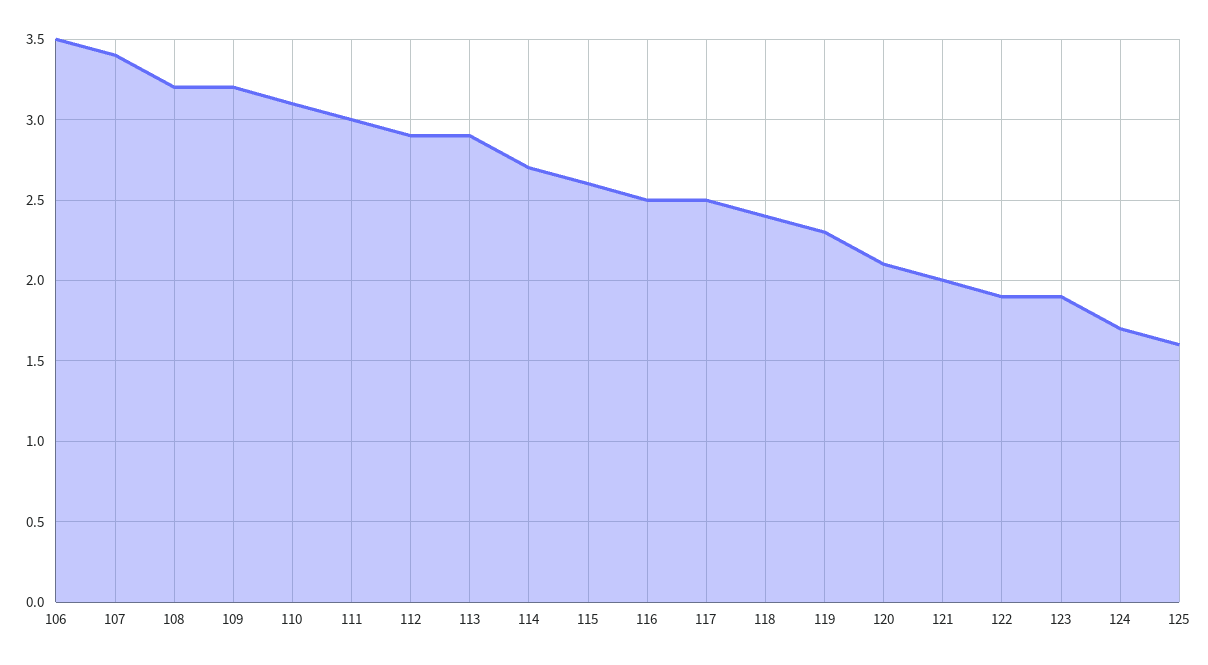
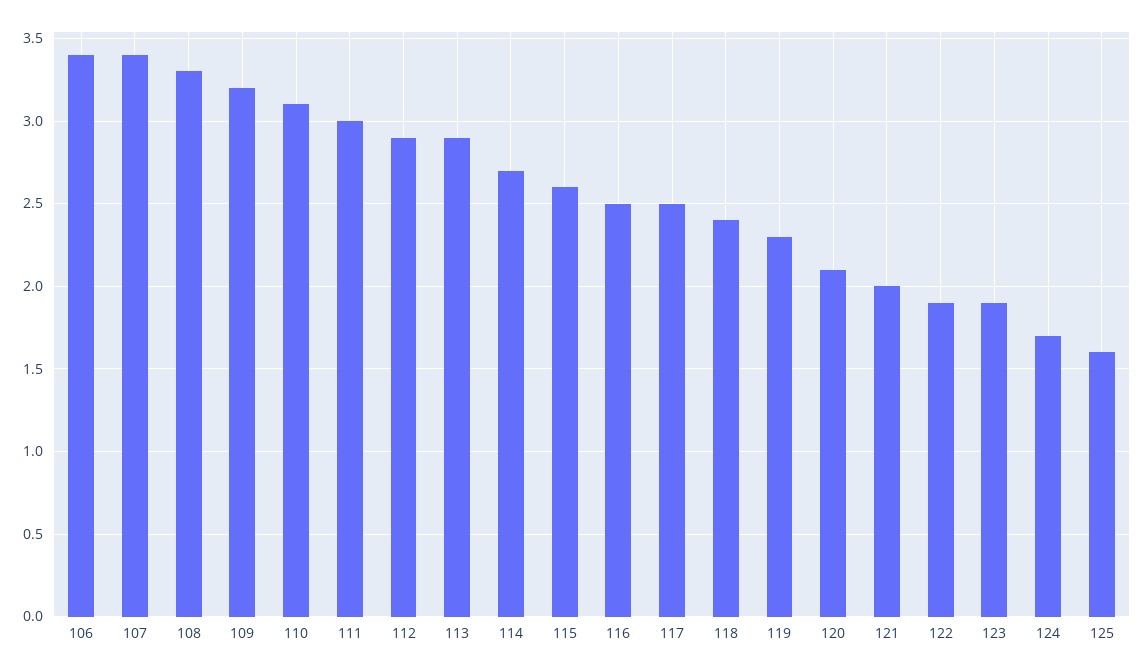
106: 3.5 -> 3.4
108: 3.2 -> 3.3

